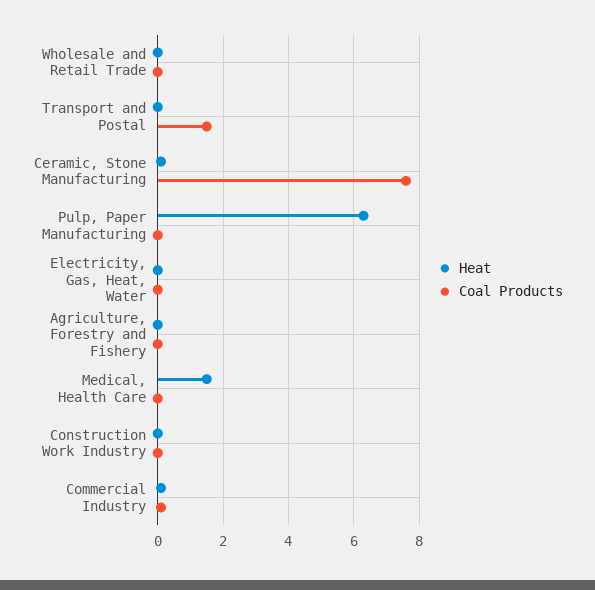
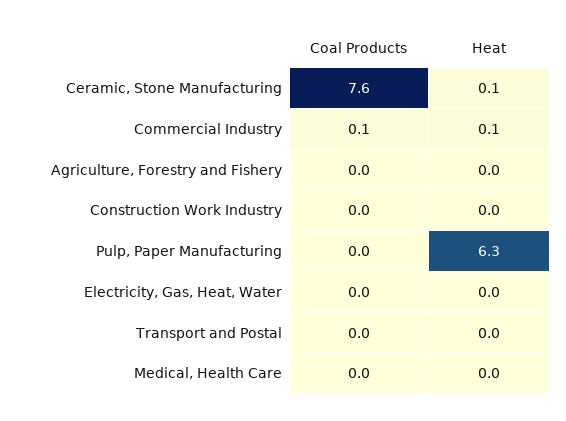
Heat, Wholesale and Retail Trade: 0 -> none
Coal Products, Wholesale and Retail Trade: 0 -> none
Coal Products, Transport and Postal: 1.5 -> 0
Heat, Medical, Health Care: 1.5 -> 0

